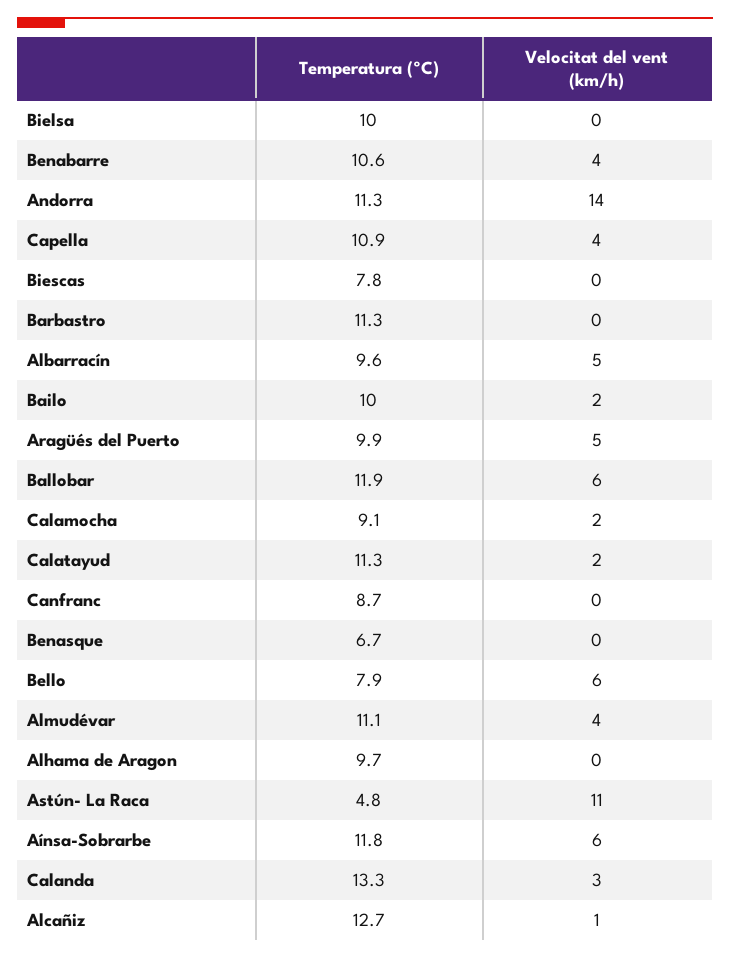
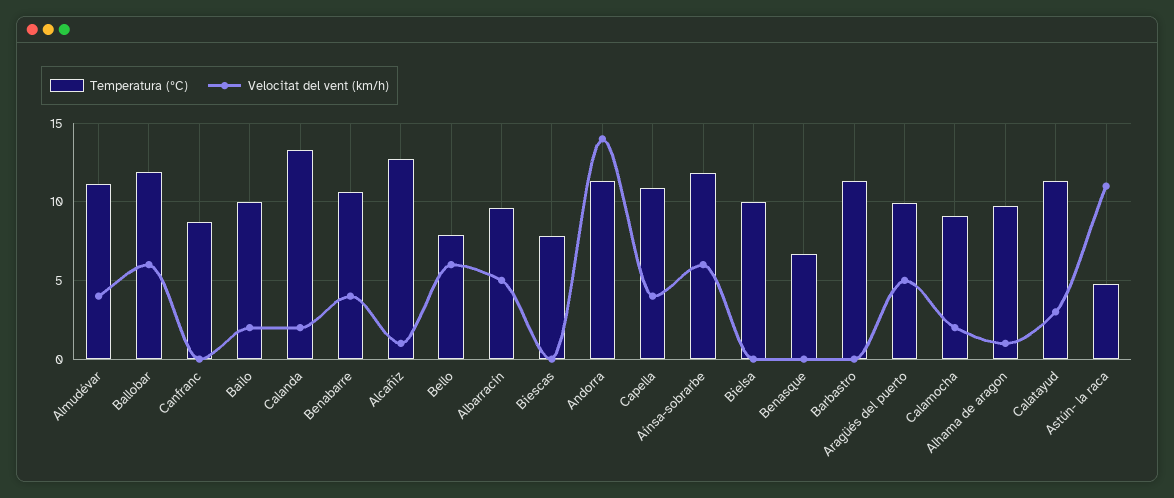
Velocitat del vent (km/h), Calatayud: 2 -> 3
Velocitat del vent (km/h), Alhama de Aragon: 0 -> 1
Velocitat del vent (km/h), Calanda: 3 -> 2

